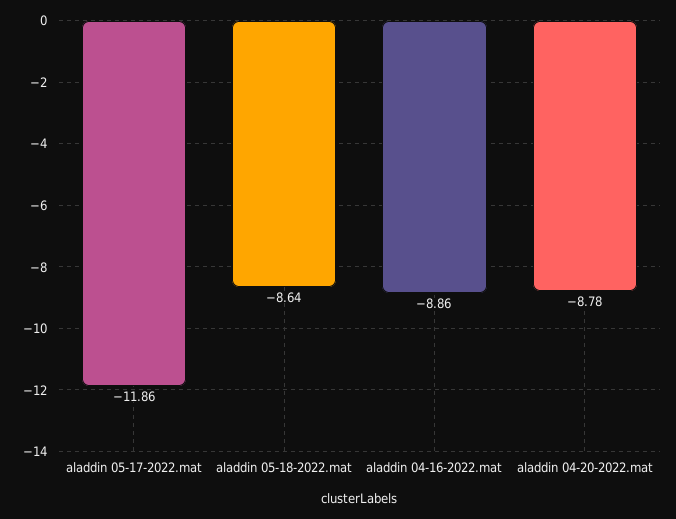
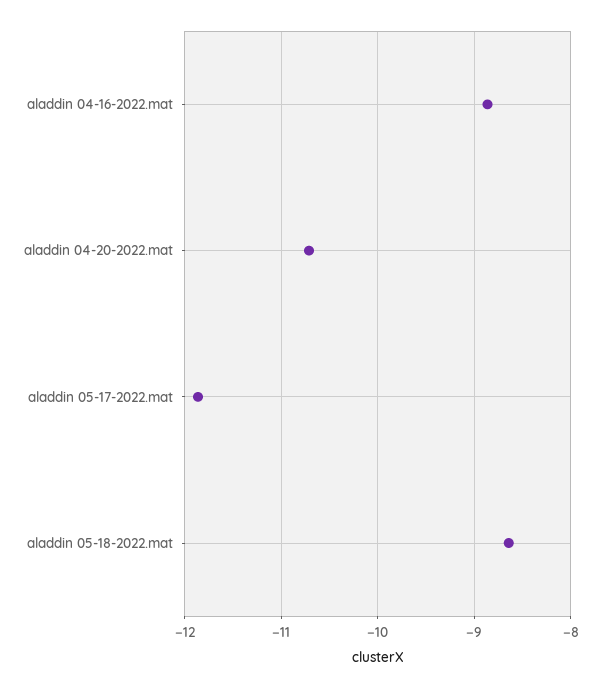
aladdin 04-20-2022.mat: -8.78 -> -10.7

